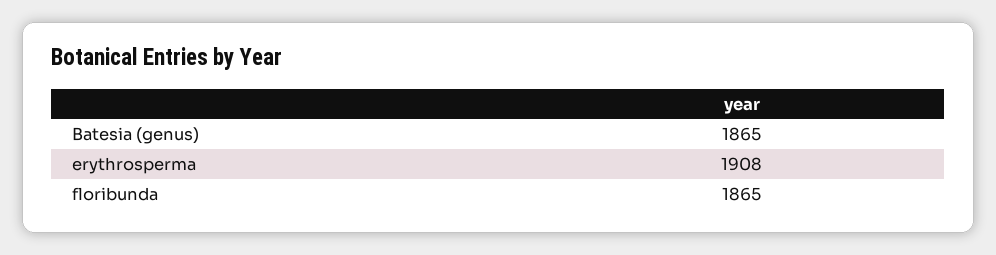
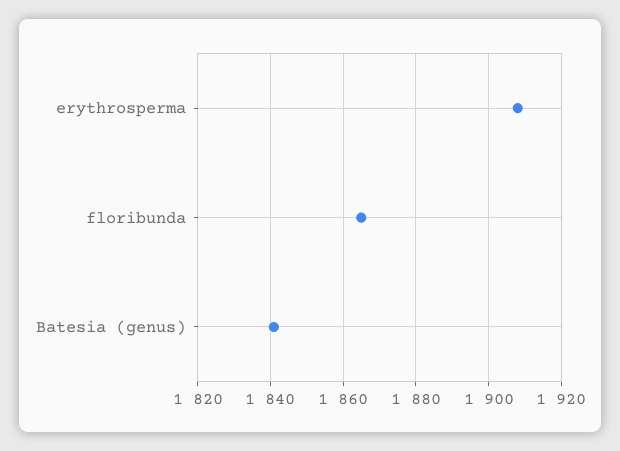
Batesia (genus): 1865 -> 1840

